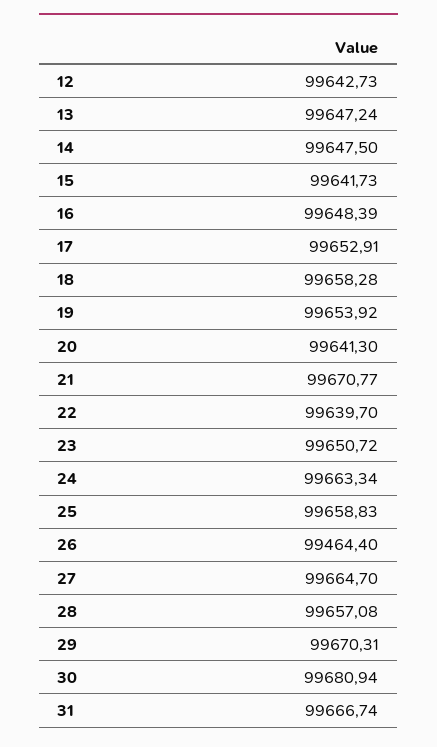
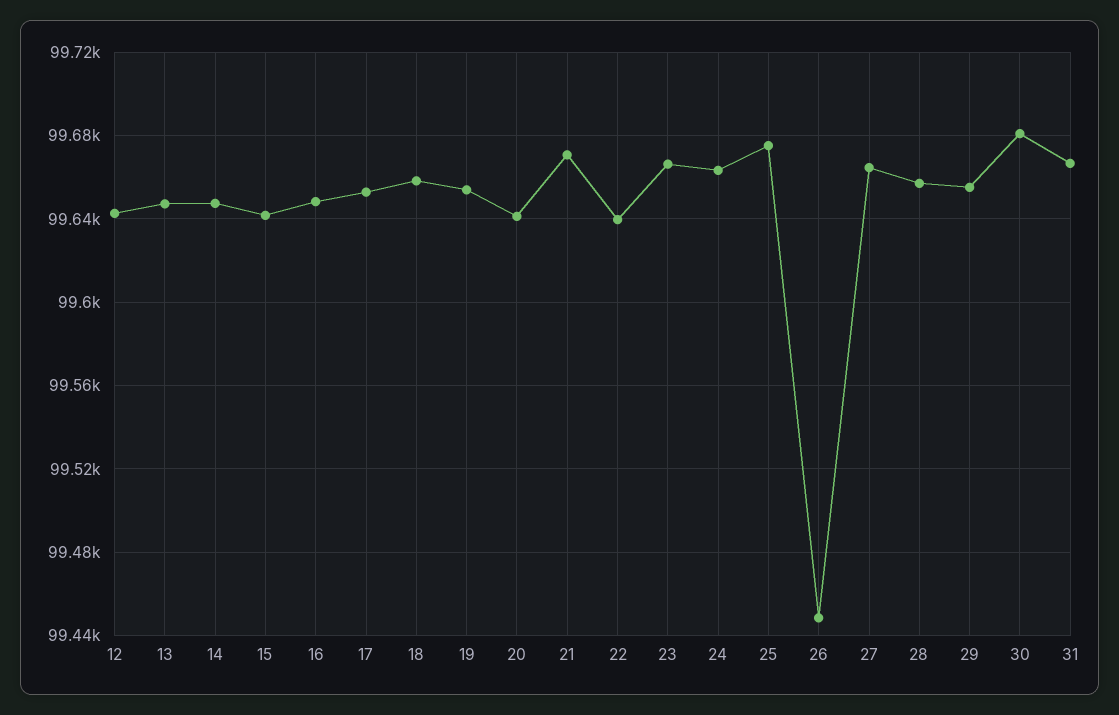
23: 99650.72 -> 99665
25: 99658.83 -> 99675
26: 99464.4 -> 99450
29: 99670.31 -> 99655

